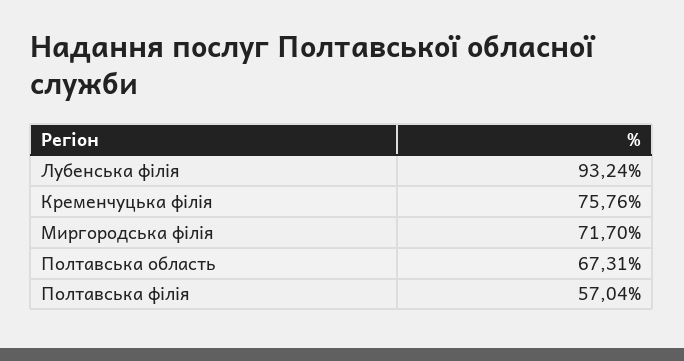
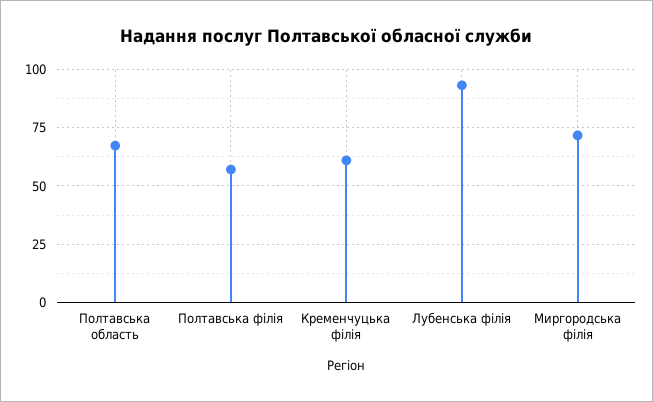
Кременчуцька філія: 75.76 -> 60

